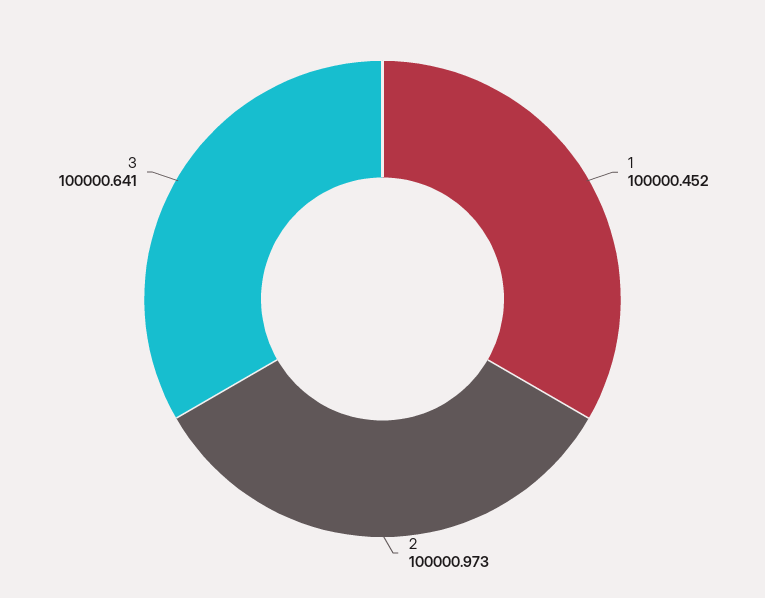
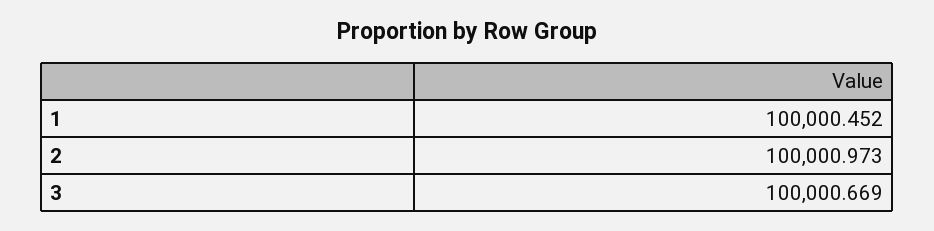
3: 100000.641 -> 100000.669

